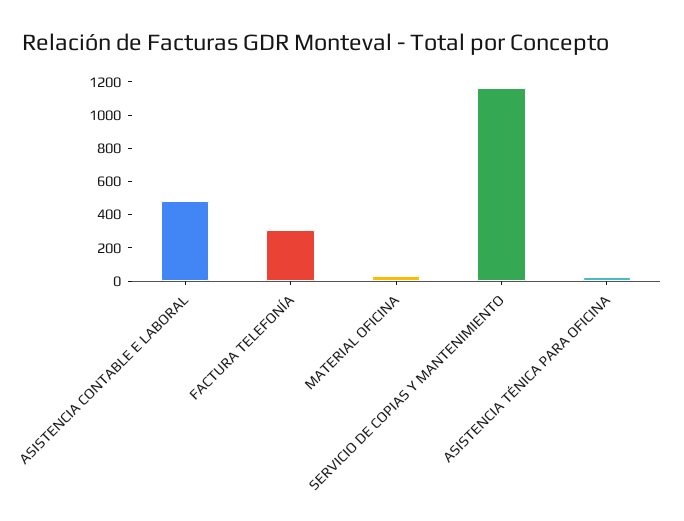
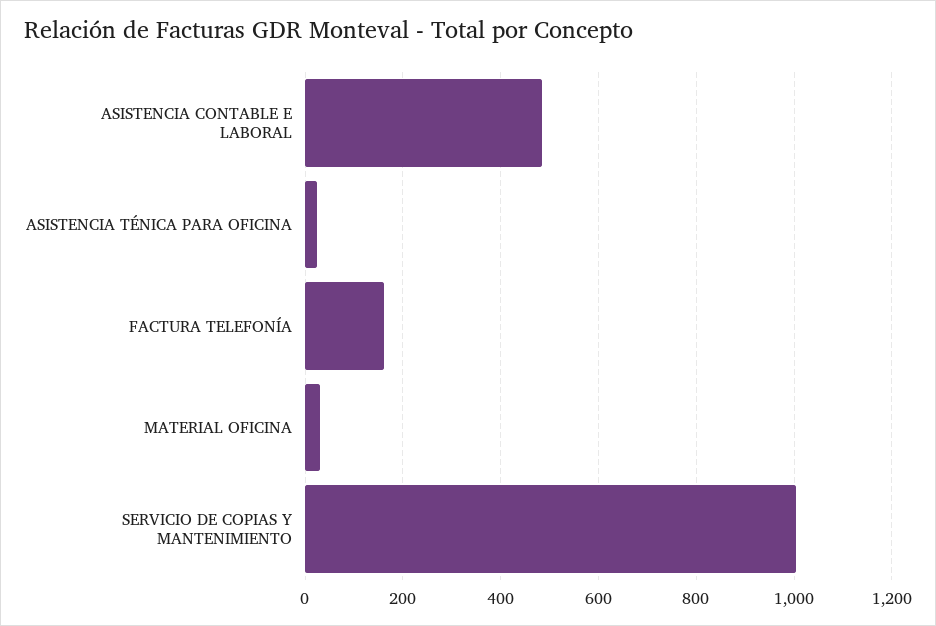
FACTURA TELEFONÍA: 300 -> 160
SERVICIO DE COPIAS Y MANTENIMIENTO: 1150 -> 1000

